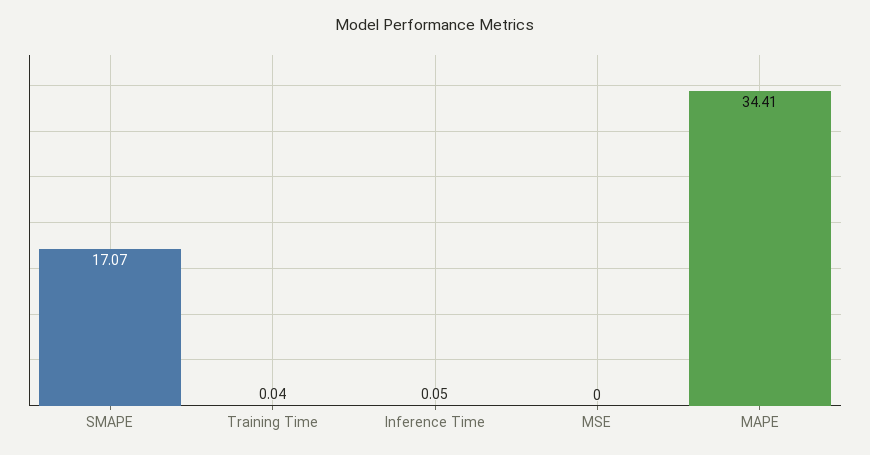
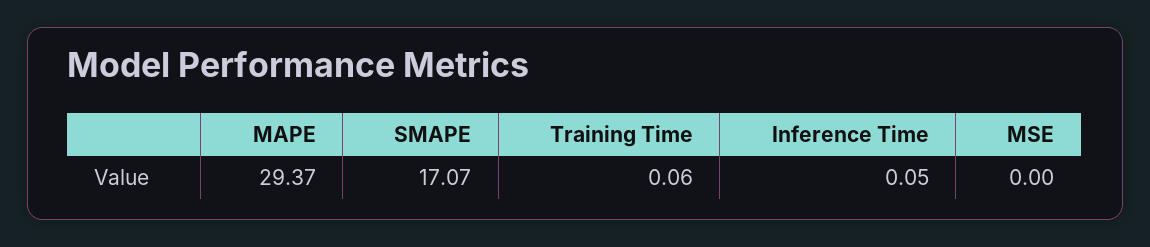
Training Time: 0.04 -> 0.06
MAPE: 34.41 -> 29.37

